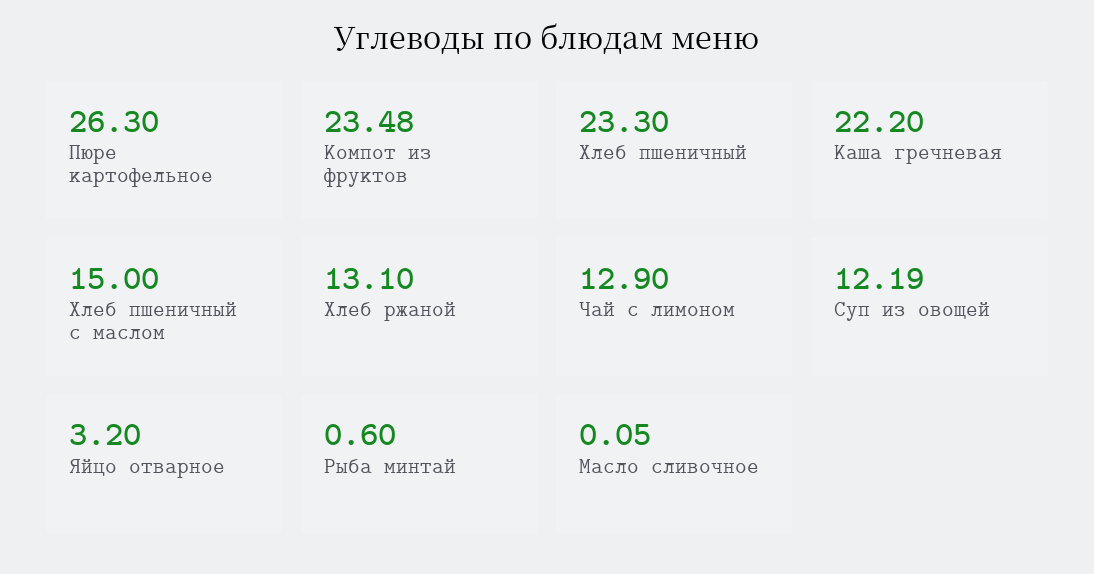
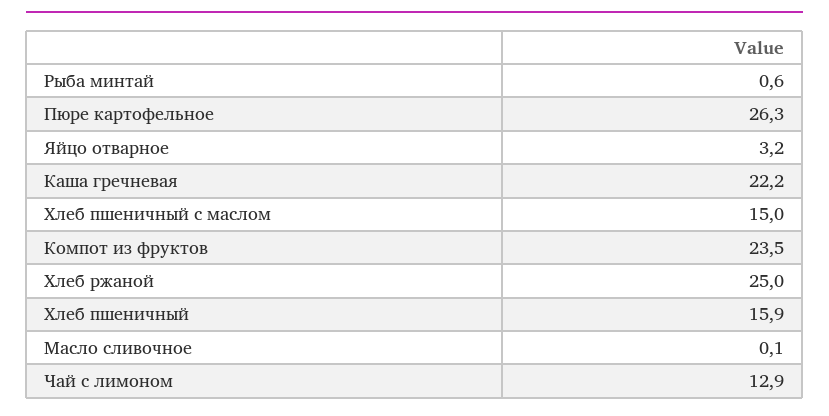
Хлеб пшеничный: 23.3 -> 15.9
Хлеб ржаной: 13.1 -> 25
Суп из овощей: 12.19 -> none

